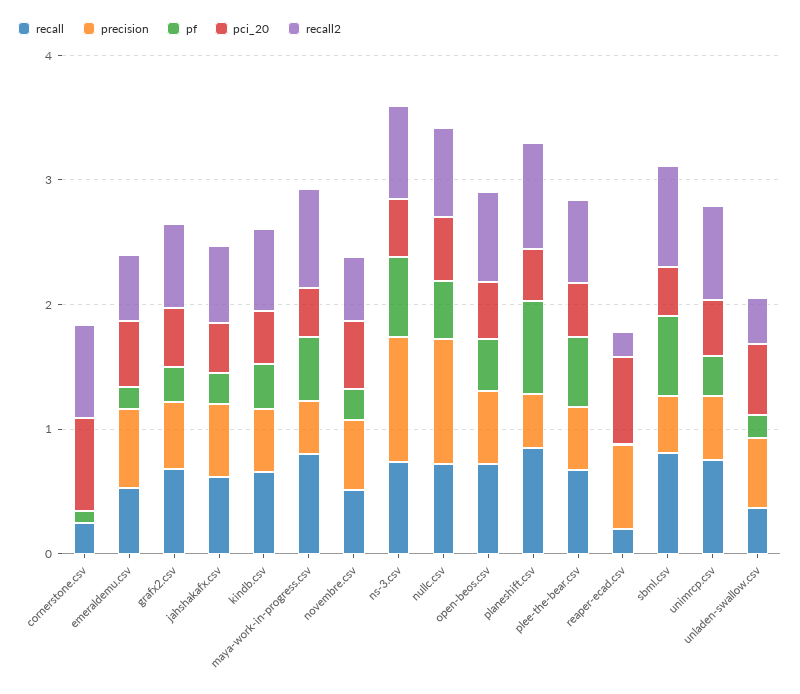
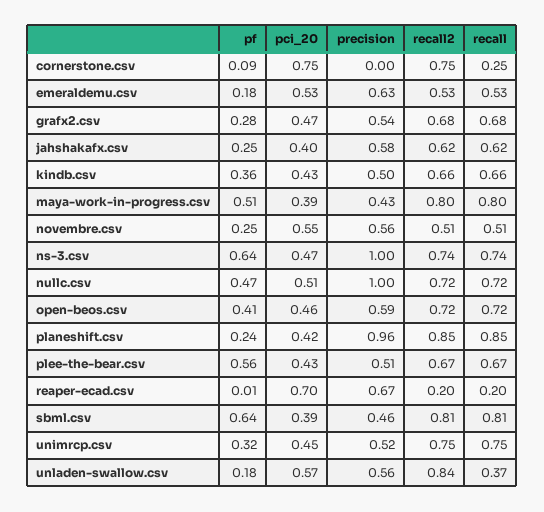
precision, planeshift.csv: 0.4 -> 0.96
pf, planeshift.csv: 0.8 -> 0.24
recall2, unladen-swallow.csv: 0.4 -> 0.84

